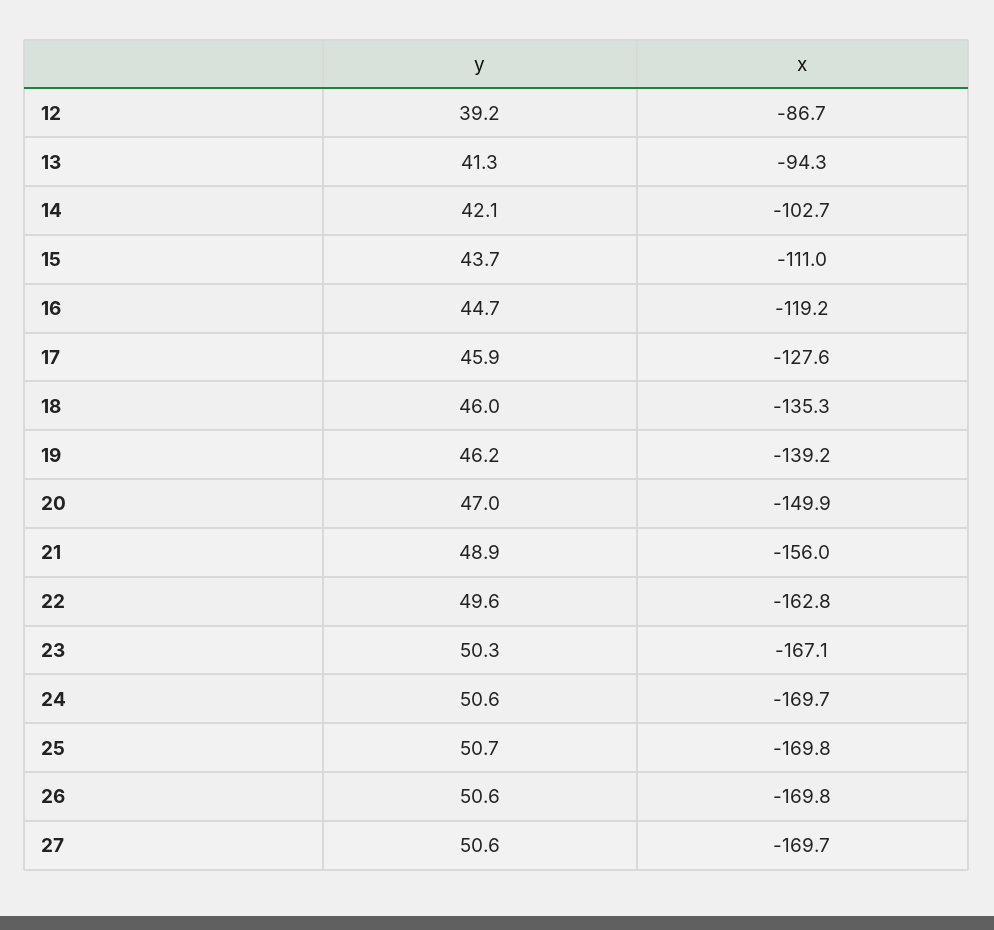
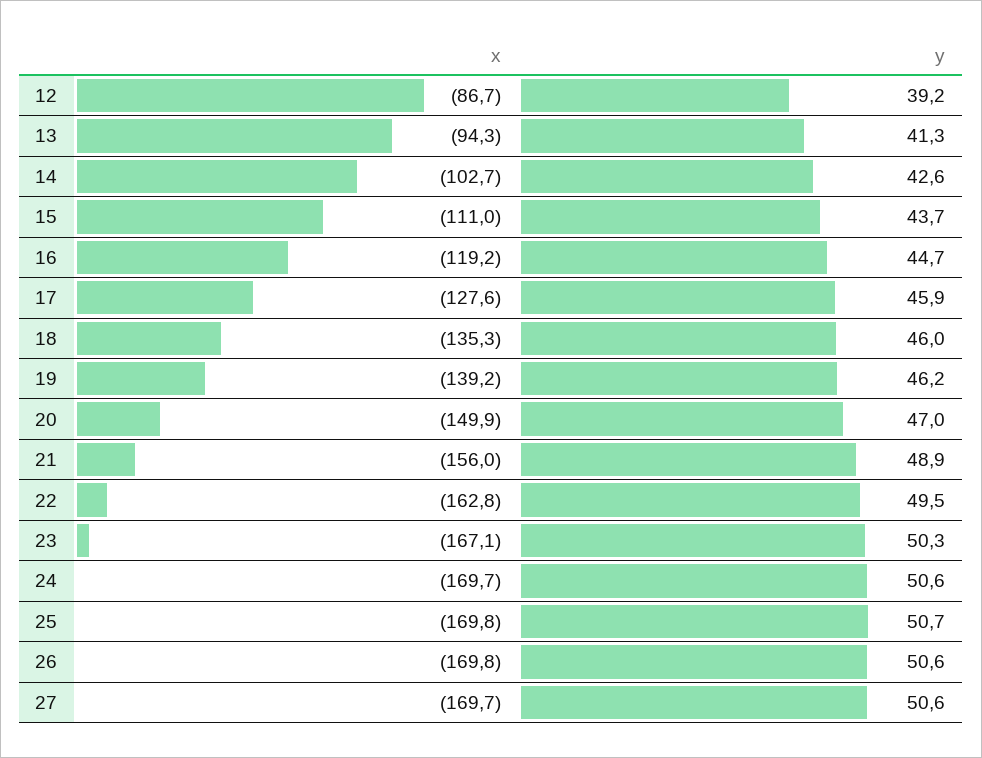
y, 14: 42.1 -> 42.6
y, 22: 49.6 -> 49.5

